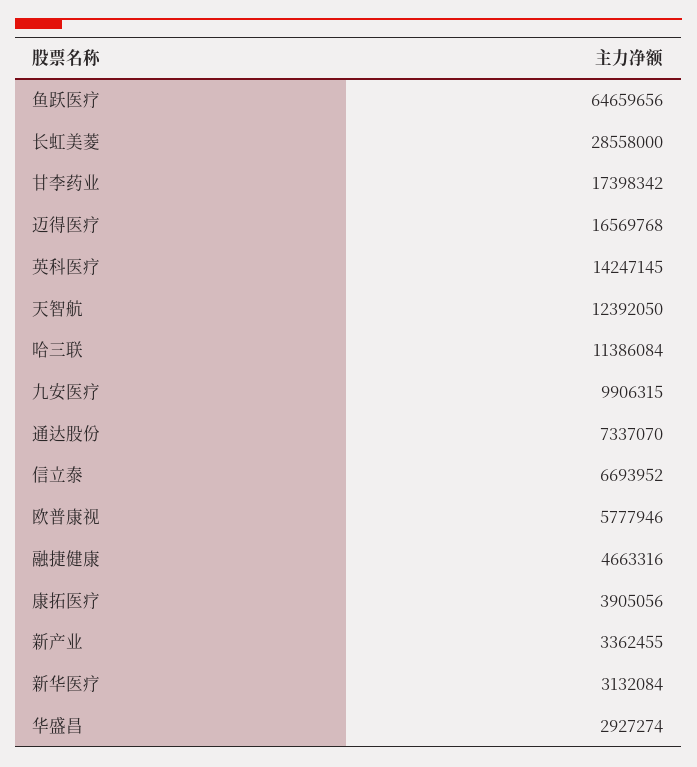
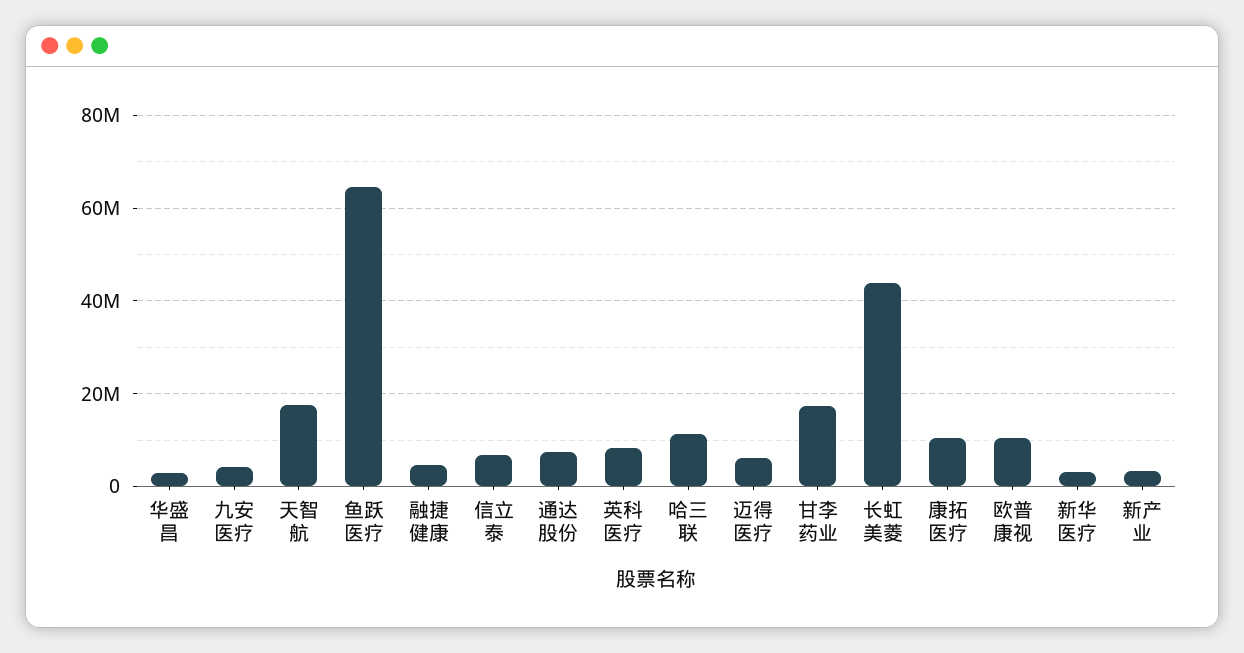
长虹美菱: 28558000 -> 44000000
迈得医疗: 16569768 -> 6000000
英科医疗: 14247145 -> 8000000
天智航: 12392050 -> 18000000
九安医疗: 9906315 -> 4000000
欧普康视: 5777946 -> 10000000
康拓医疗: 3905056 -> 10000000

